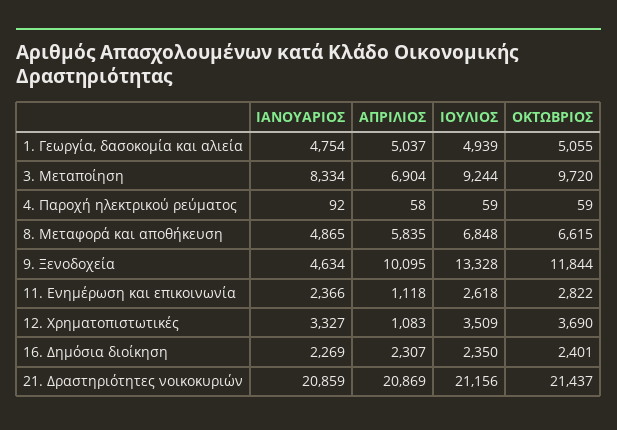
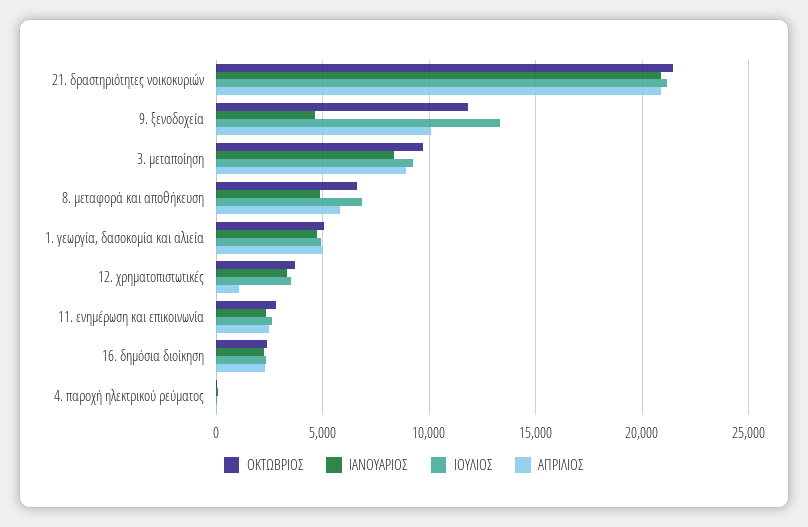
ΑΠΡΙΛΙΟΣ, 3. Μεταποίηση: 6904 -> 9000
ΑΠΡΙΛΙΟΣ, 11. Ενημέρωση και επικοινωνία: 1118 -> 2500

